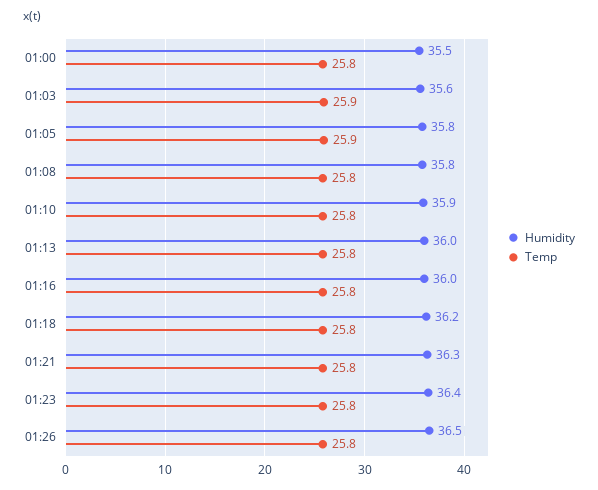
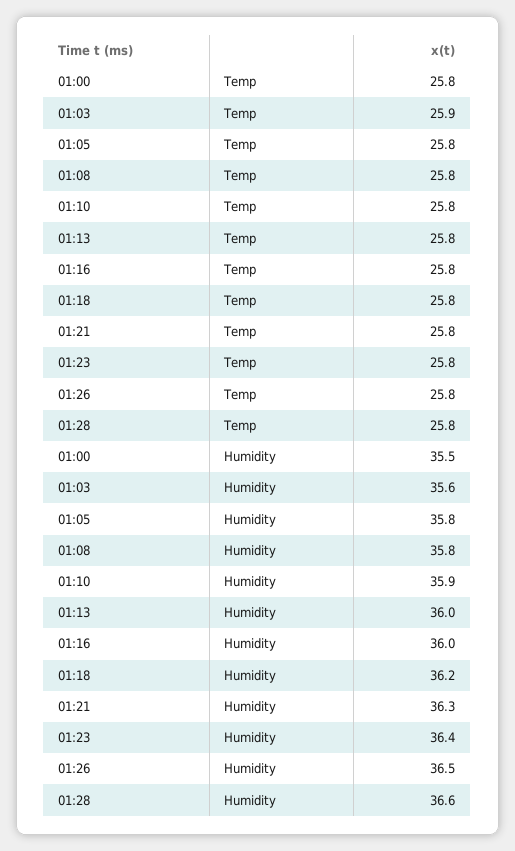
Temp, 01:05: 25.9 -> 25.8
Temp, 01:28: none -> 25.8
Humidity, 01:28: none -> 36.6

